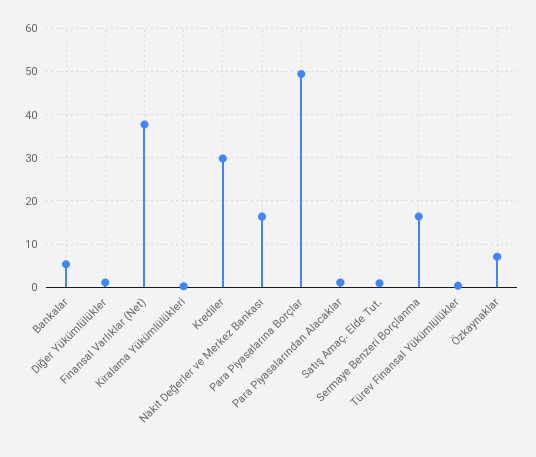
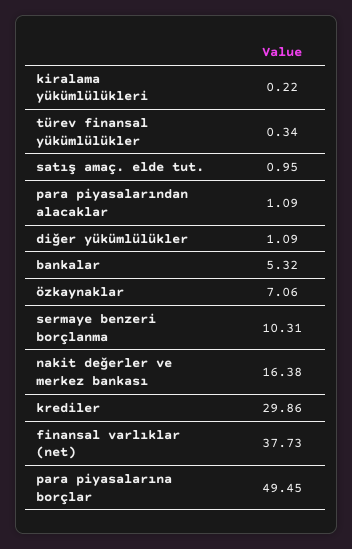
Sermaye Benzeri Borçlanma: 16 -> 10.31

